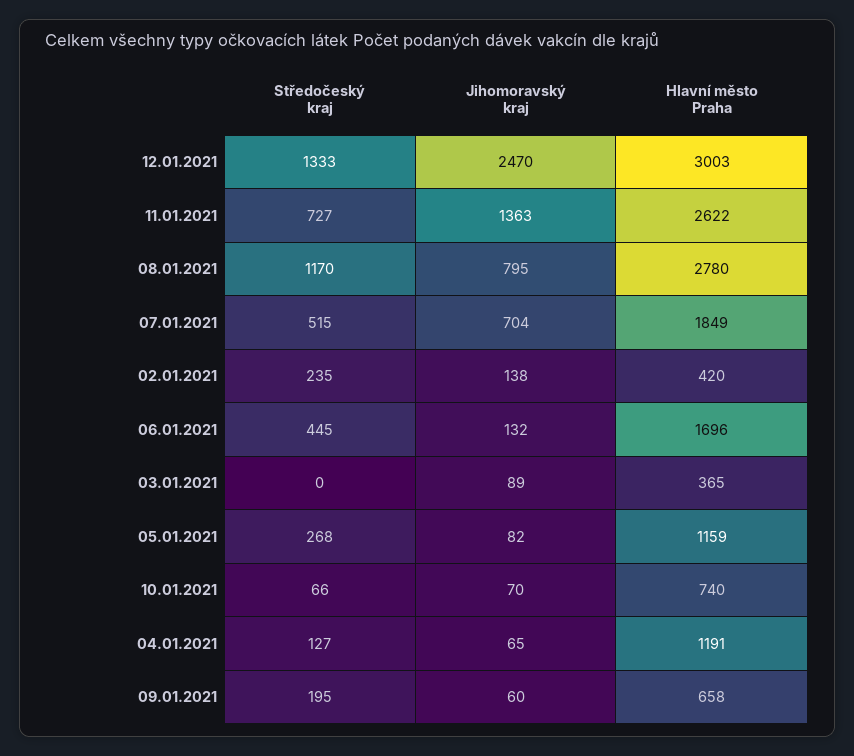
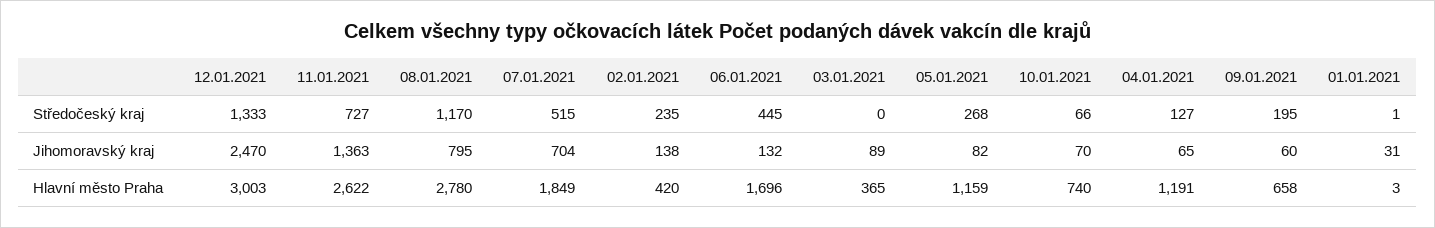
Středočeský kraj, 01.01.2021: none -> 1
Jihomoravský kraj, 01.01.2021: none -> 31
Hlavní město Praha, 01.01.2021: none -> 3

